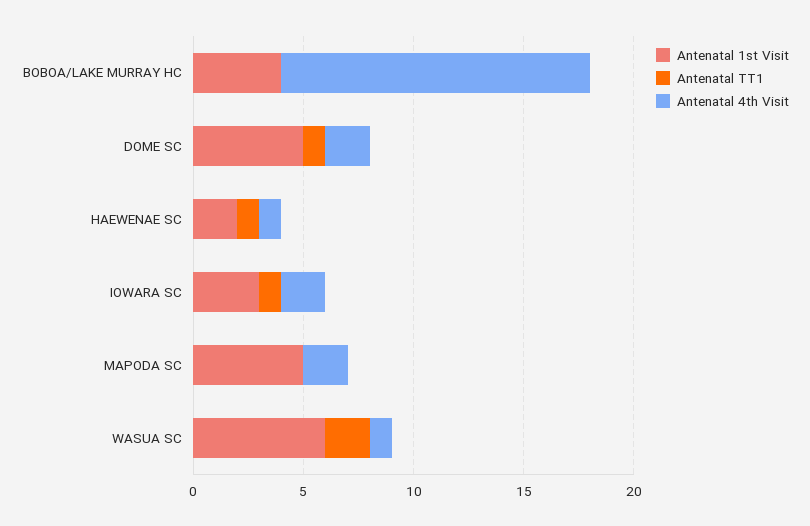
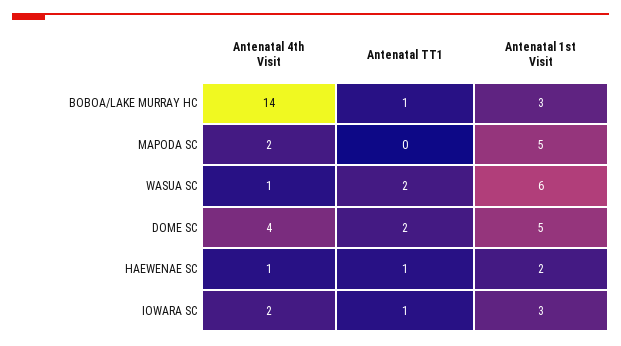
Antenatal 1st Visit, BOBOA/LAKE MURRAY HC: 4 -> 3
Antenatal TT1, BOBOA/LAKE MURRAY HC: 0 -> 1
Antenatal TT1, DOME SC: 1 -> 2
Antenatal 4th Visit, DOME SC: 2 -> 4

